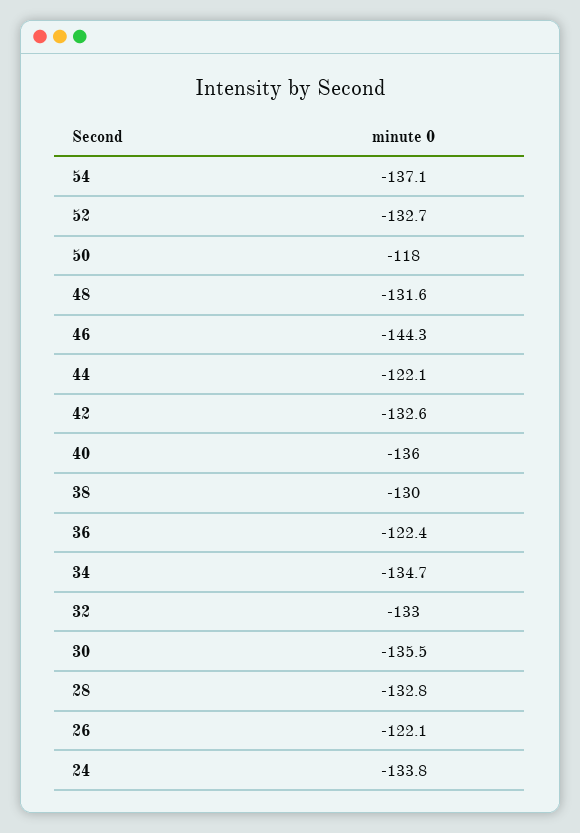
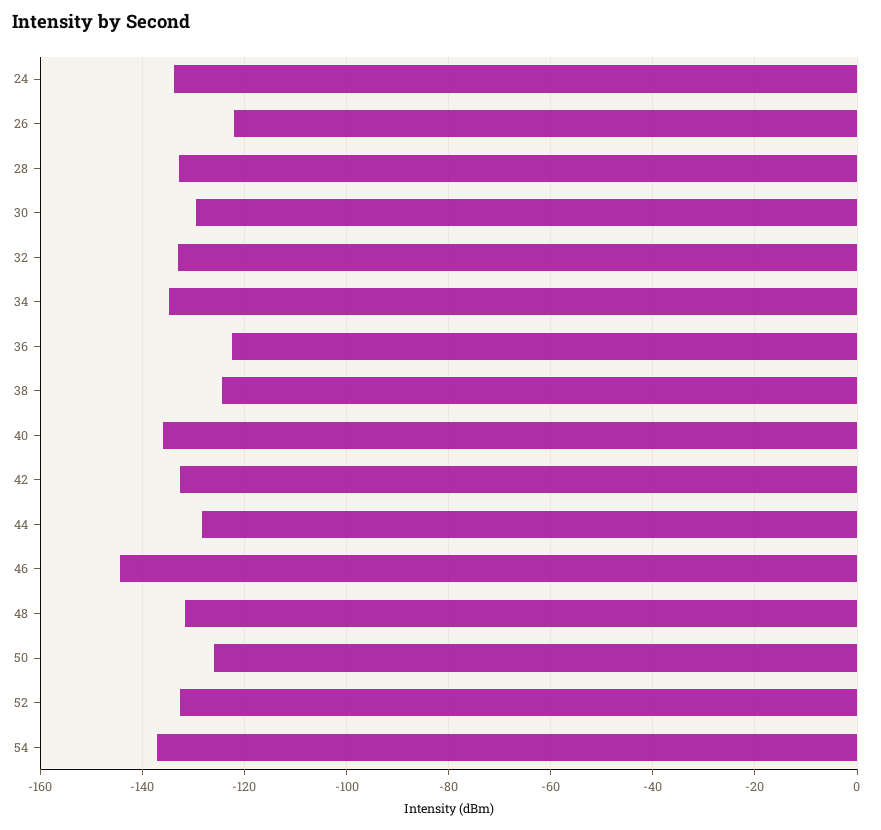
50: -118 -> -126
44: -122.1 -> -128
38: -130 -> -124
30: -135.5 -> -130

